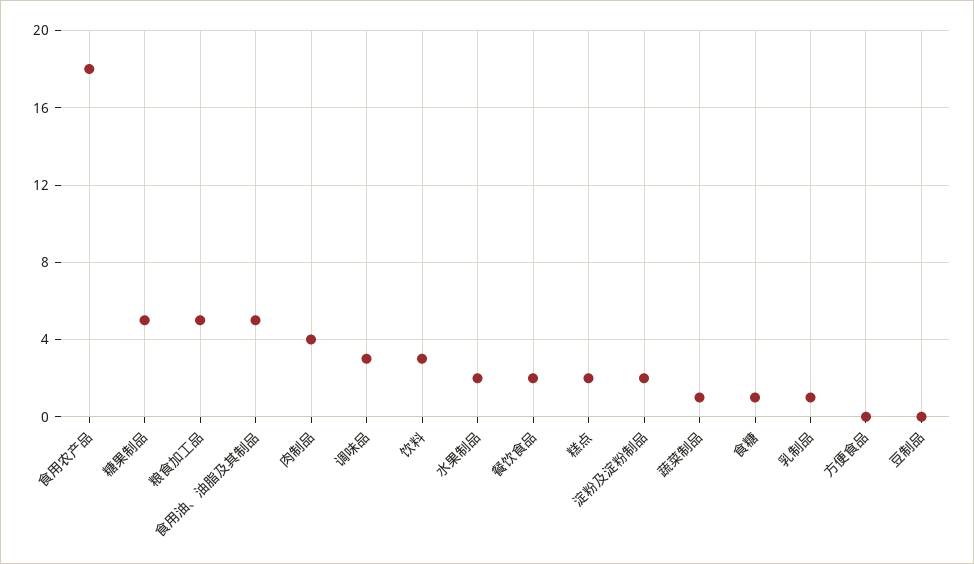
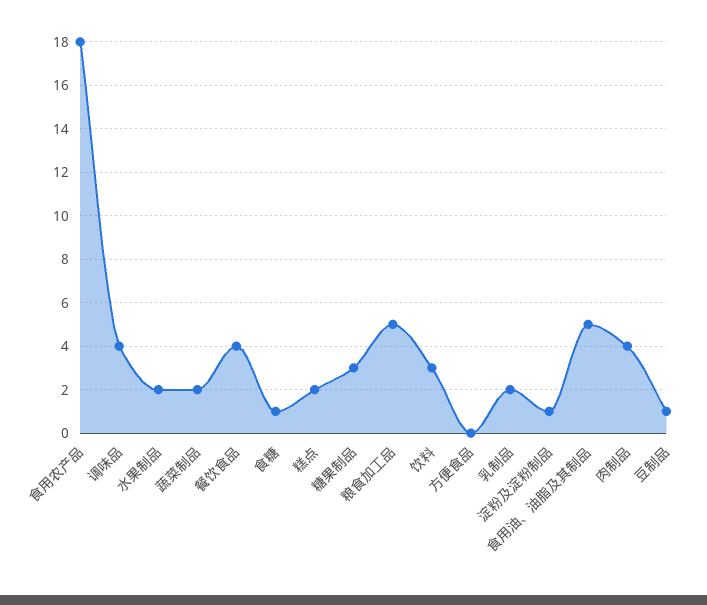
糖果制品: 5 -> 3
调味品: 3 -> 4
餐饮食品: 2 -> 4
淀粉及淀粉制品: 2 -> 1
蔬菜制品: 1 -> 2
乳制品: 1 -> 2
豆制品: 0 -> 1

